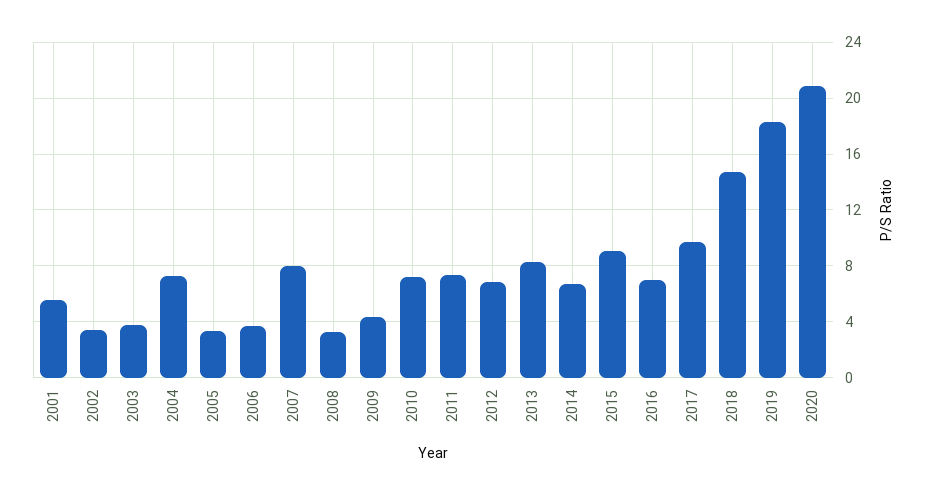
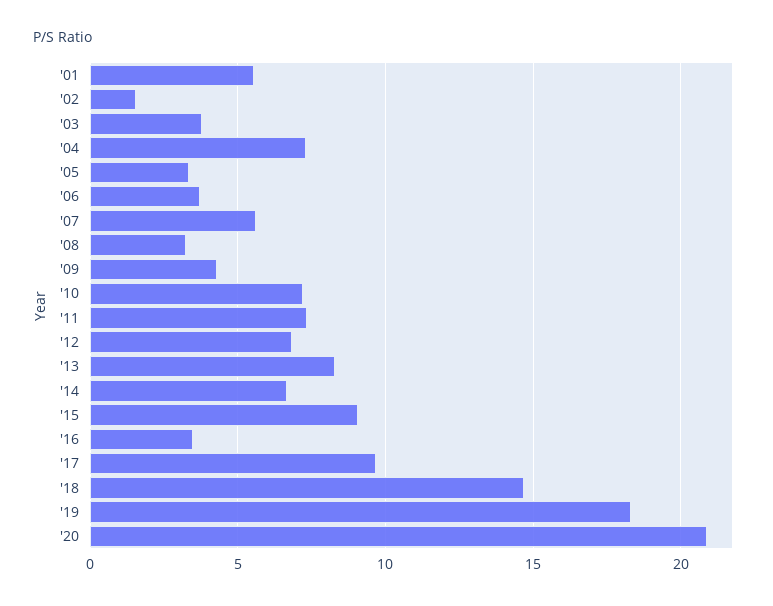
2002: 3.5 -> 1.5
2007: 8 -> 5.5
2016: 7 -> 3.5

